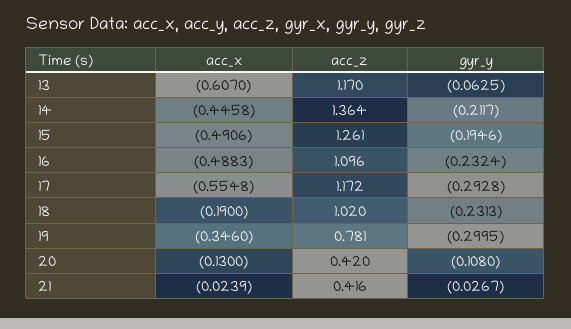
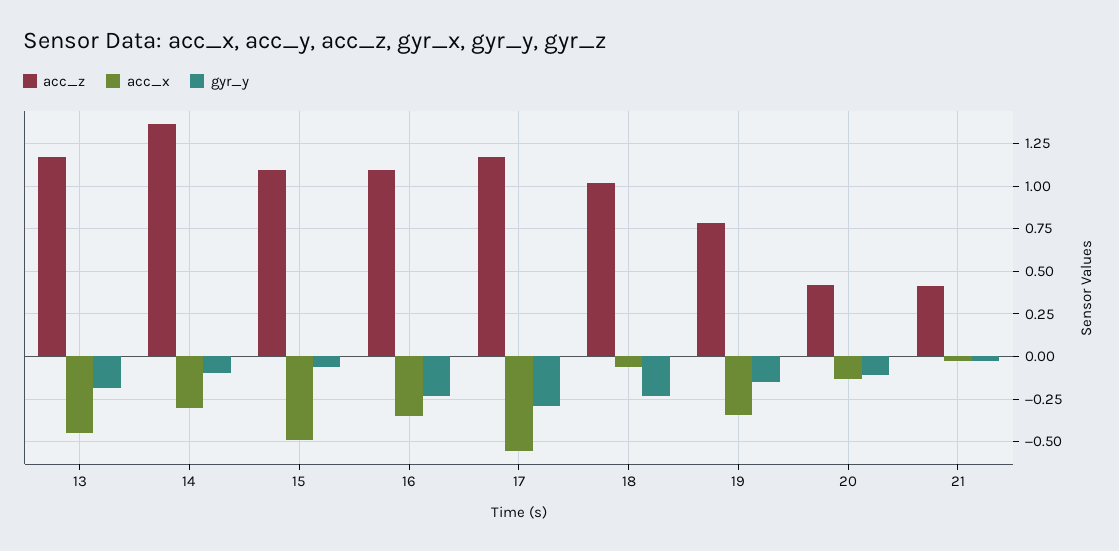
acc_x, 13: -0.607 -> -0.45
gyr_y, 13: -0.0625 -> -0.2
acc_x, 14: -0.4458 -> -0.3
gyr_y, 14: -0.2117 -> -0.1
acc_z, 15: 1.261 -> 1.1
gyr_y, 15: -0.1946 -> -0.05
acc_x, 16: -0.4883 -> -0.35
acc_x, 18: -0.19 -> -0.05
gyr_y, 19: -0.2995 -> -0.15

